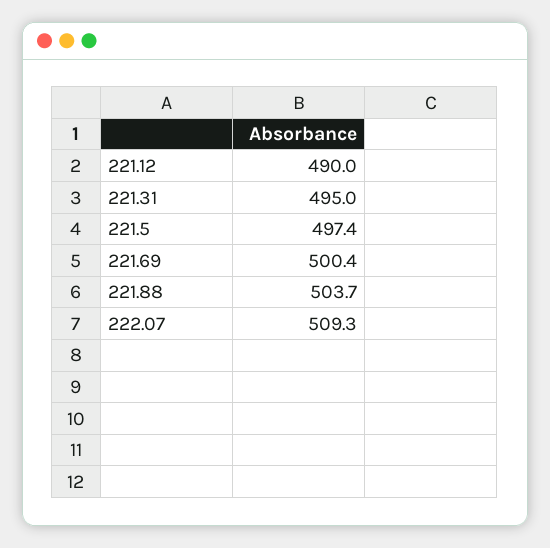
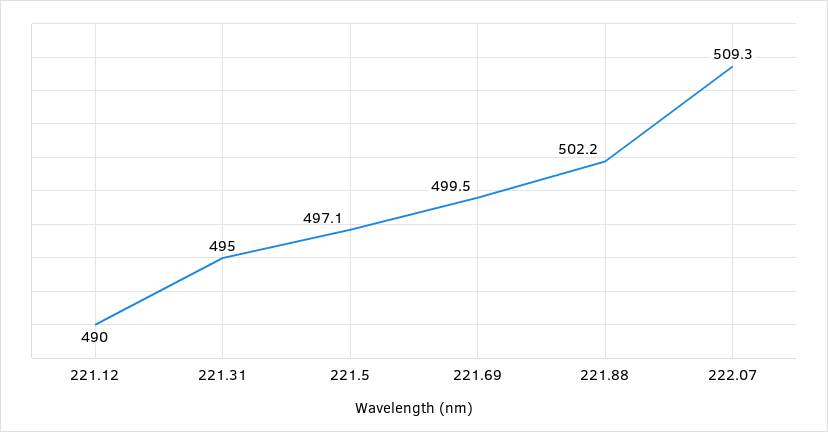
221.5: 497.4 -> 497.1
221.69: 500.4 -> 499.5
221.88: 503.7 -> 502.2

